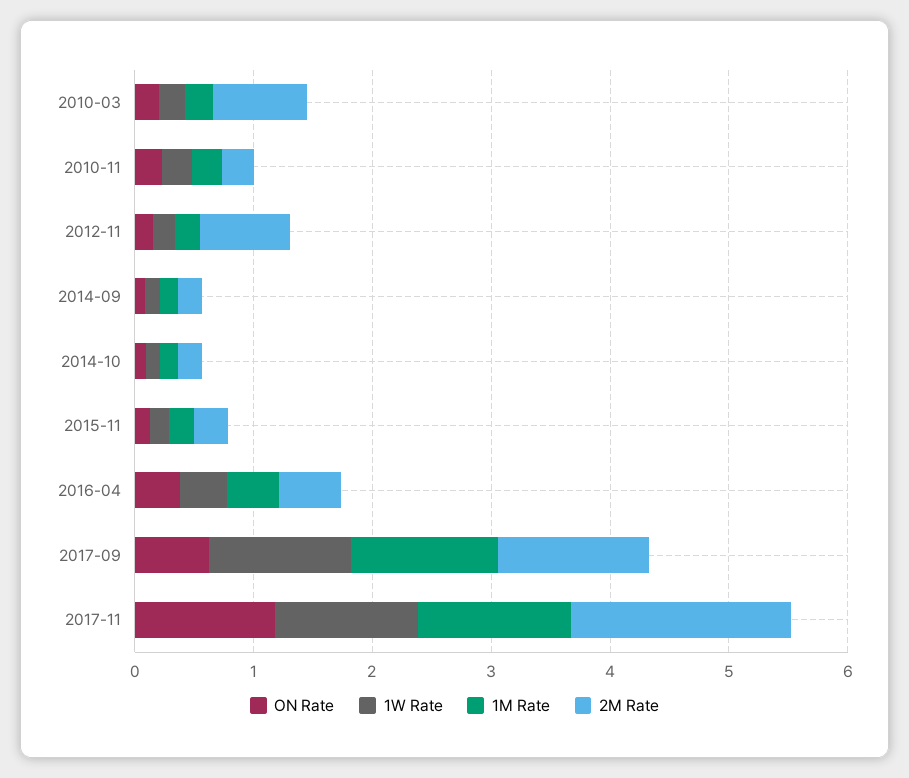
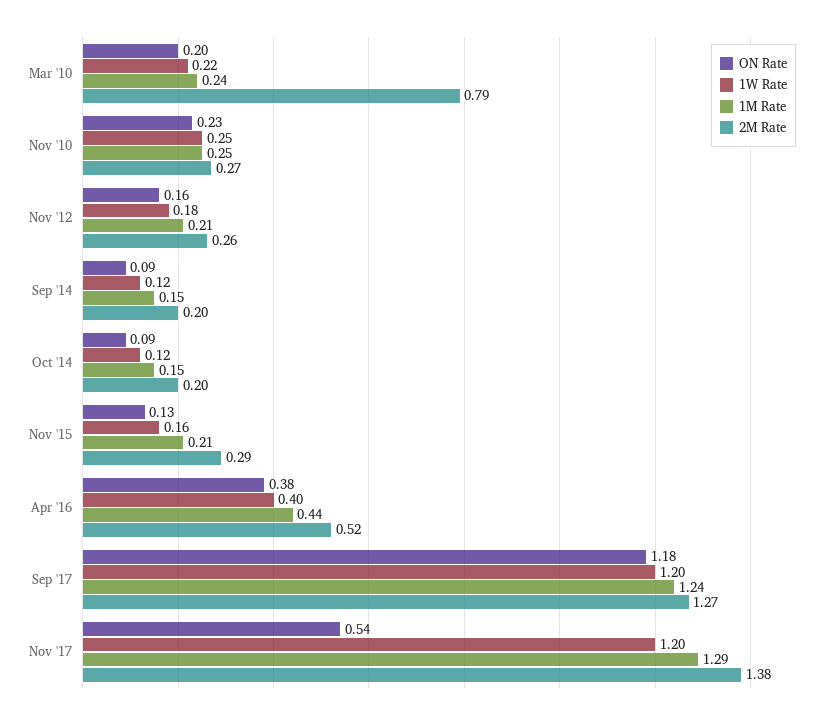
2M Rate, 2012-11: 0.8 -> 0.26
ON Rate, 2017-09: 0.6 -> 1.18
ON Rate, 2017-11: 1.2 -> 0.54
2M Rate, 2017-11: 1.8 -> 1.38

